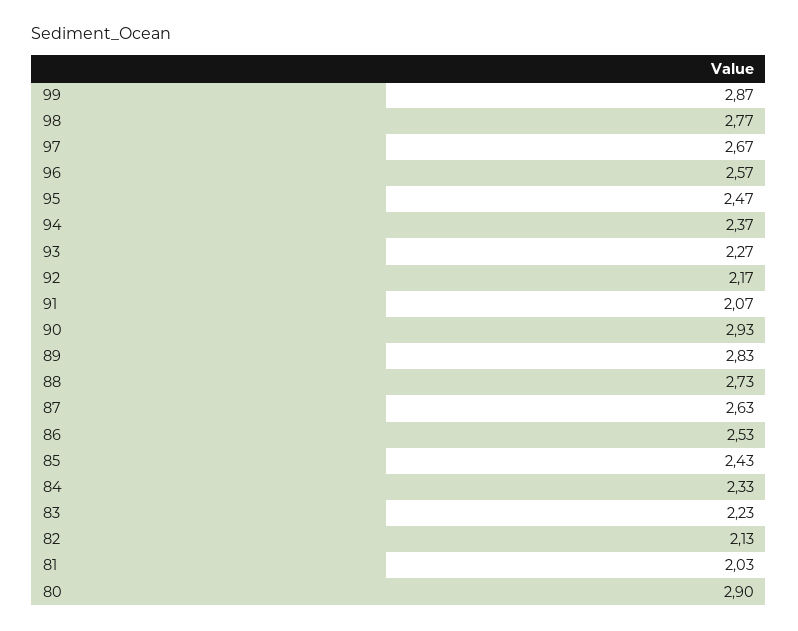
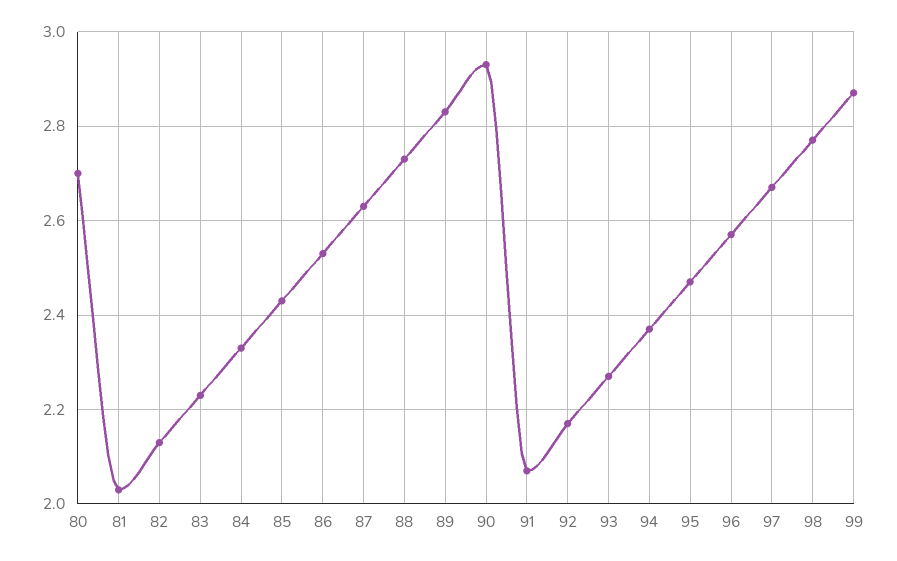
80: 2.9 -> 2.7

